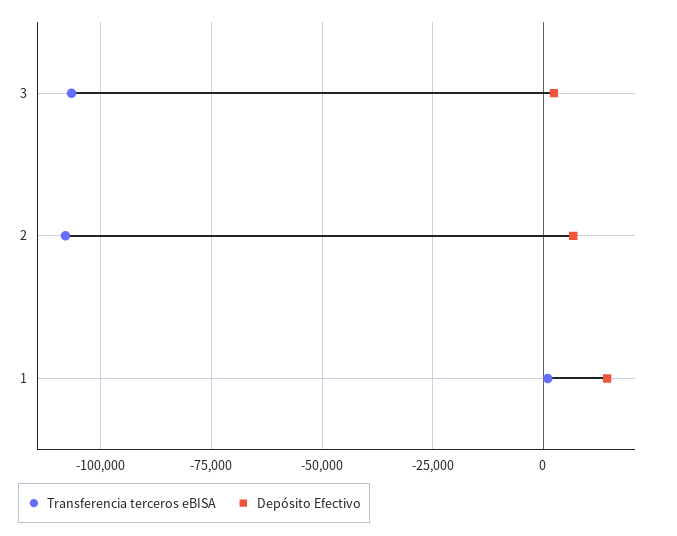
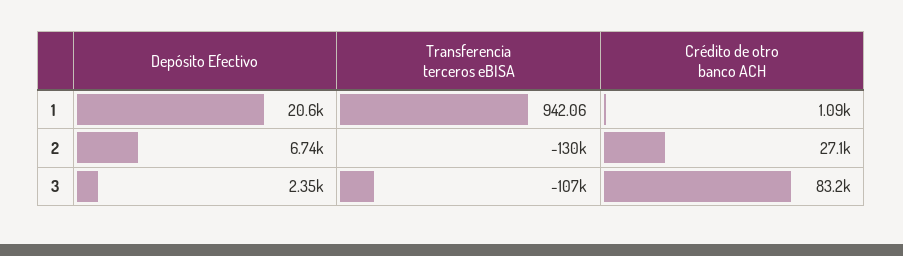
Transferencia terceros eBISA, 2: -107500 -> -130000
Depósito Efectivo, 1: 15000 -> 20600
Crédito de otro banco ACH, 1: none -> 1090
Crédito de otro banco ACH, 2: none -> 27100
Crédito de otro banco ACH, 3: none -> 83200

